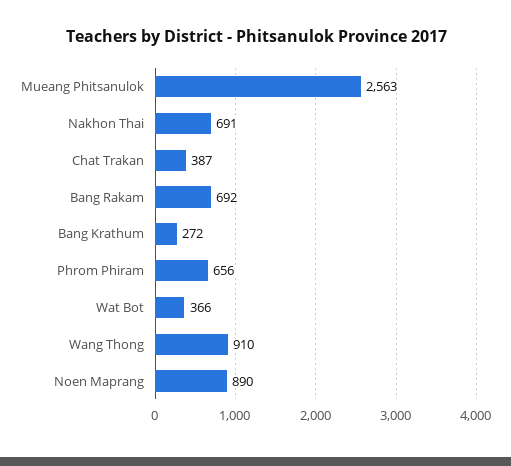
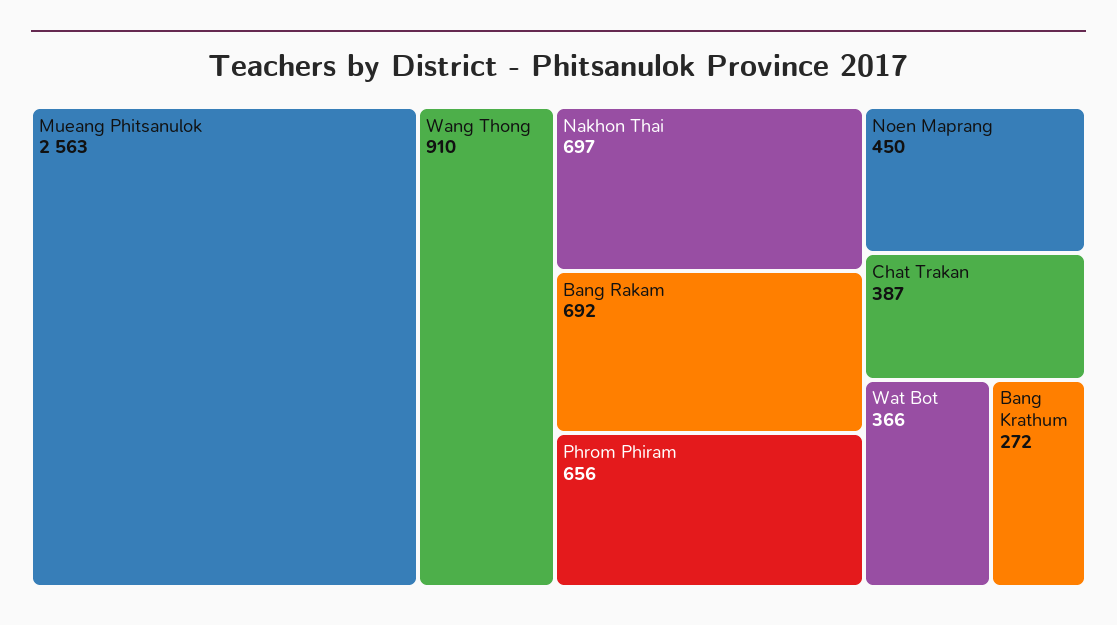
Nakhon Thai: 691 -> 697
Noen Maprang: 890 -> 450

